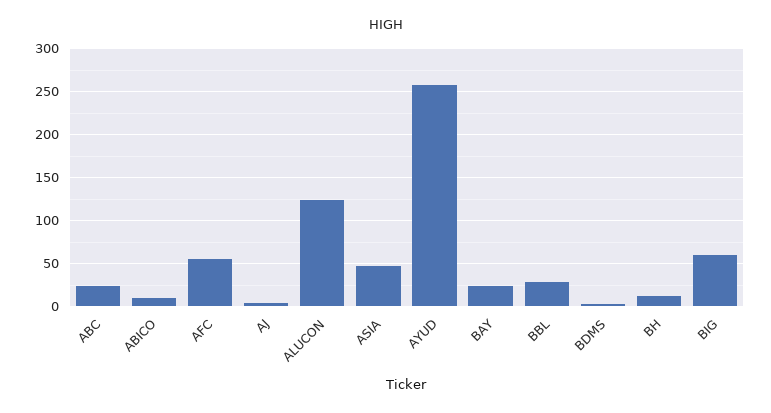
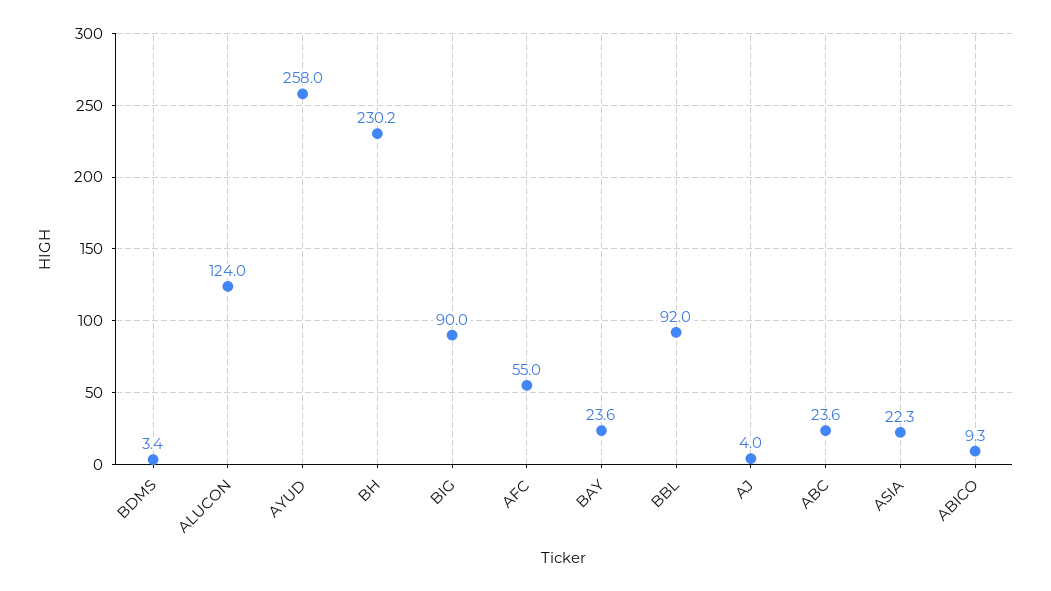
ASIA: 50 -> 22.3
BBL: 30 -> 92
BH: 10 -> 230.2
BIG: 60 -> 90

